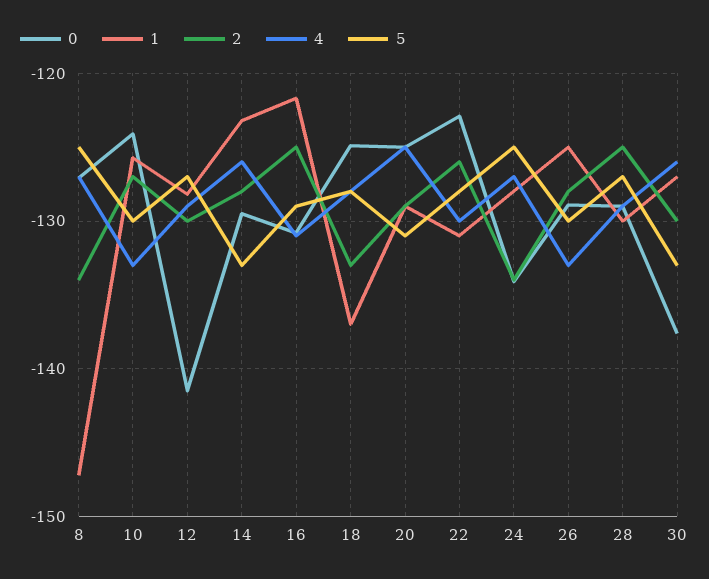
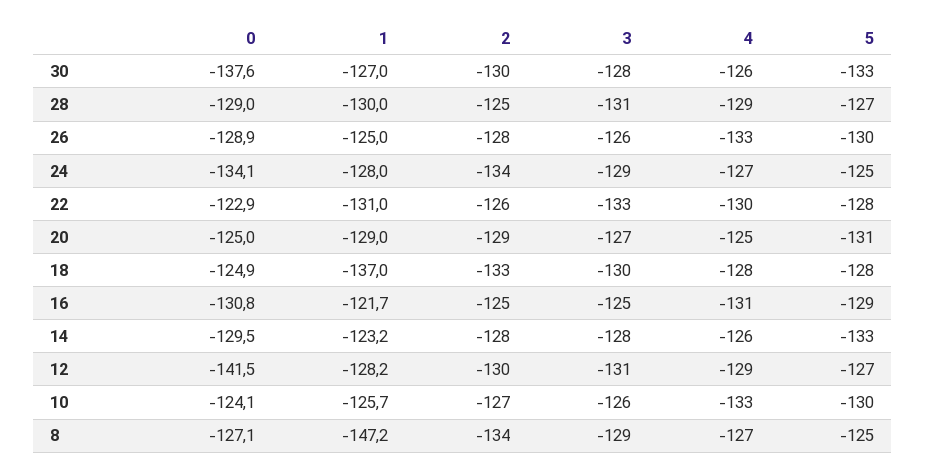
3, 30: none -> -128
3, 28: none -> -131
3, 26: none -> -126
3, 24: none -> -129
3, 22: none -> -133
3, 20: none -> -127
3, 18: none -> -130
3, 16: none -> -125
3, 14: none -> -128
3, 12: none -> -131
3, 10: none -> -126
3, 8: none -> -129

